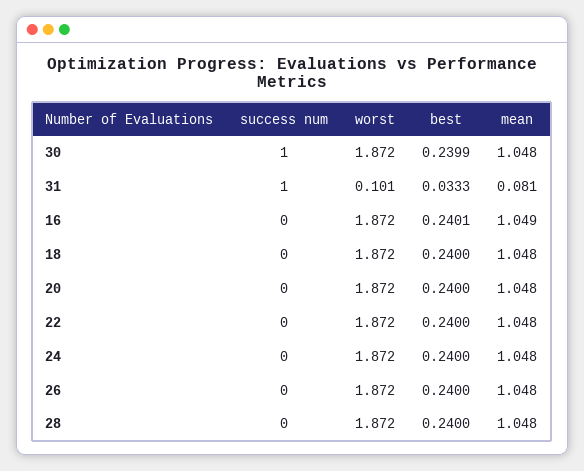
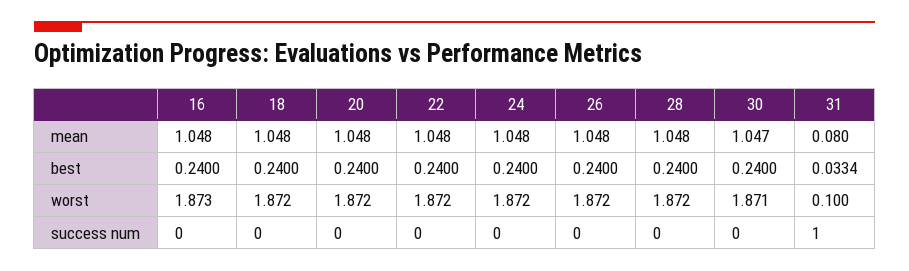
success num, 30: 1 -> 0
worst, 30: 1.872 -> 1.871
best, 30: 0.2399 -> 0.24
mean, 30: 1.048 -> 1.047
worst, 31: 0.101 -> 0.1
best, 31: 0.0333 -> 0.0334
mean, 31: 0.081 -> 0.08
worst, 16: 1.872 -> 1.873
best, 16: 0.2401 -> 0.24
mean, 16: 1.049 -> 1.048

